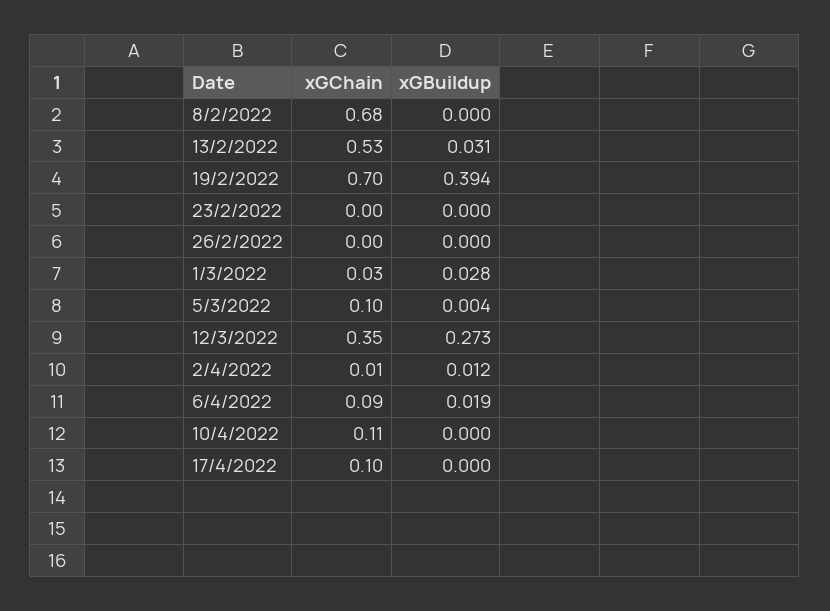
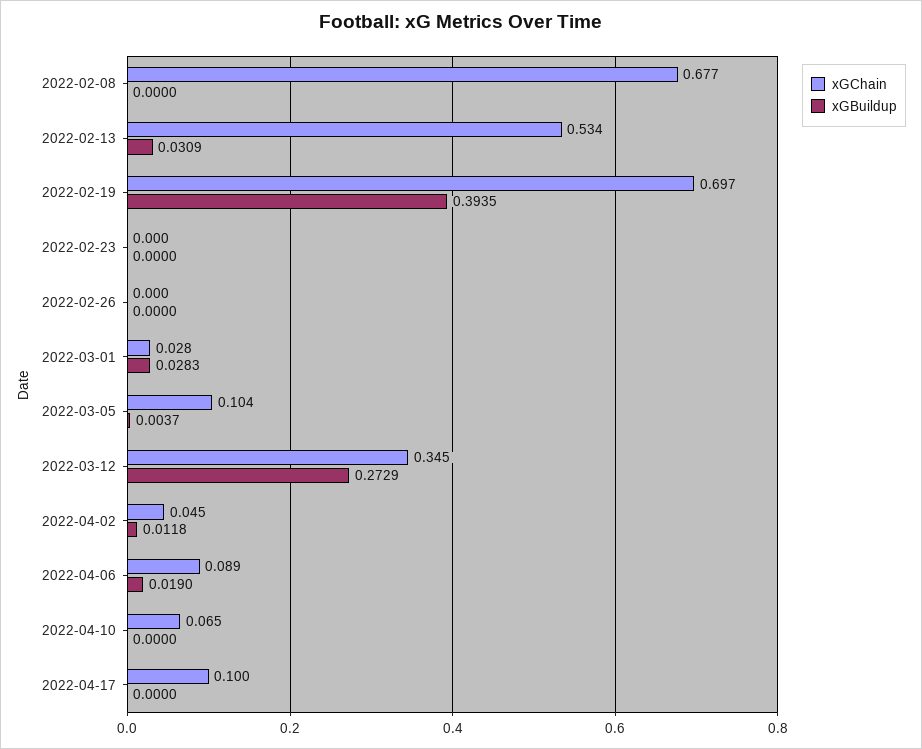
xGChain, 2/4/2022: 0.01 -> 0.045
xGChain, 10/4/2022: 0.11 -> 0.065

